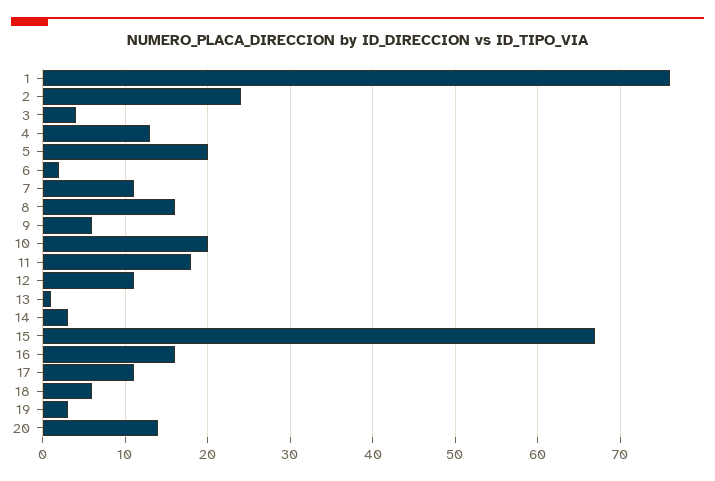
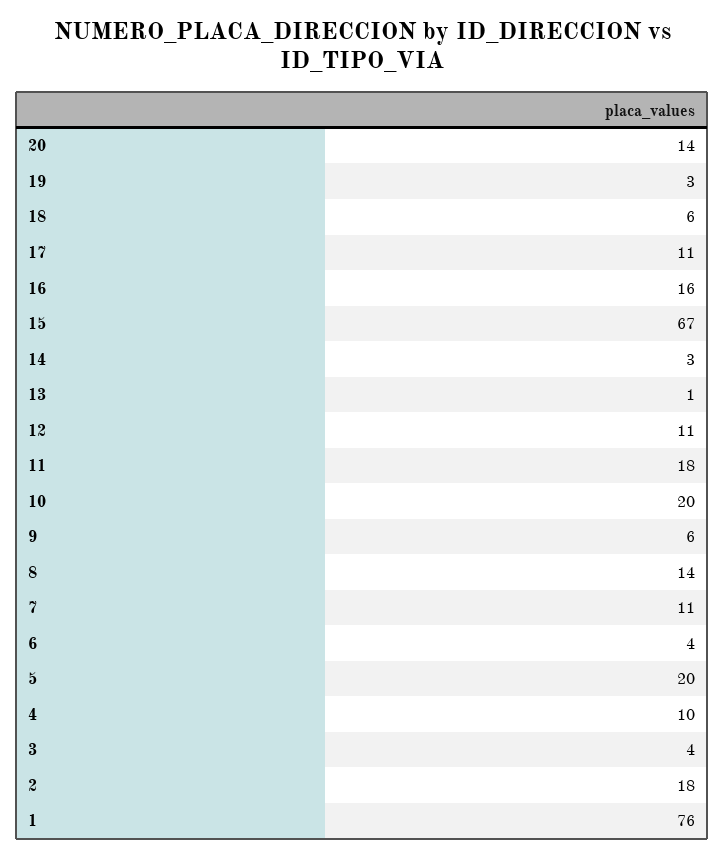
2: 24 -> 18
4: 13 -> 10
6: 2 -> 4
8: 16 -> 14

